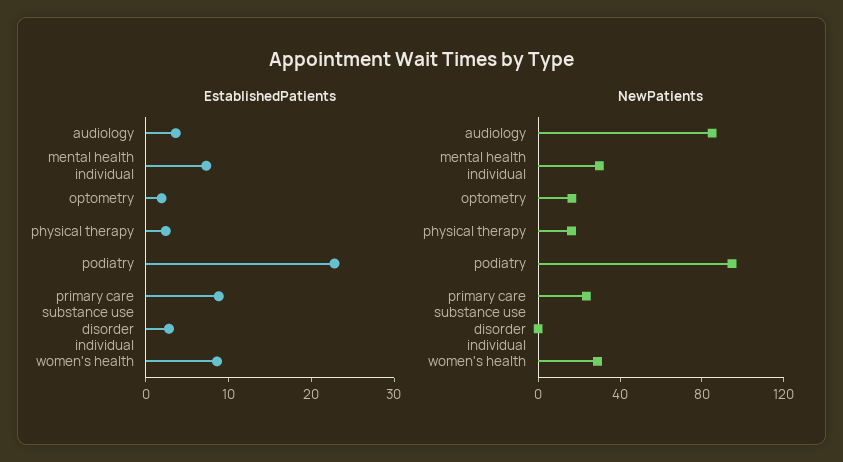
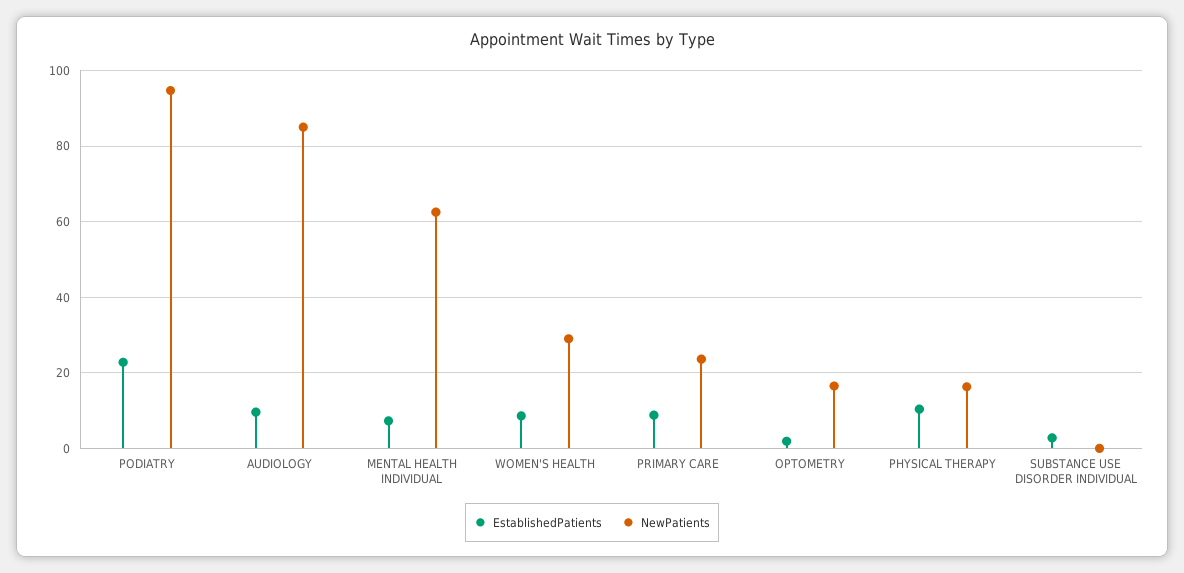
EstablishedPatients, audiology: 4 -> 10
EstablishedPatients, physical therapy: 2 -> 10
NewPatients, mental health individual: 30 -> 62

